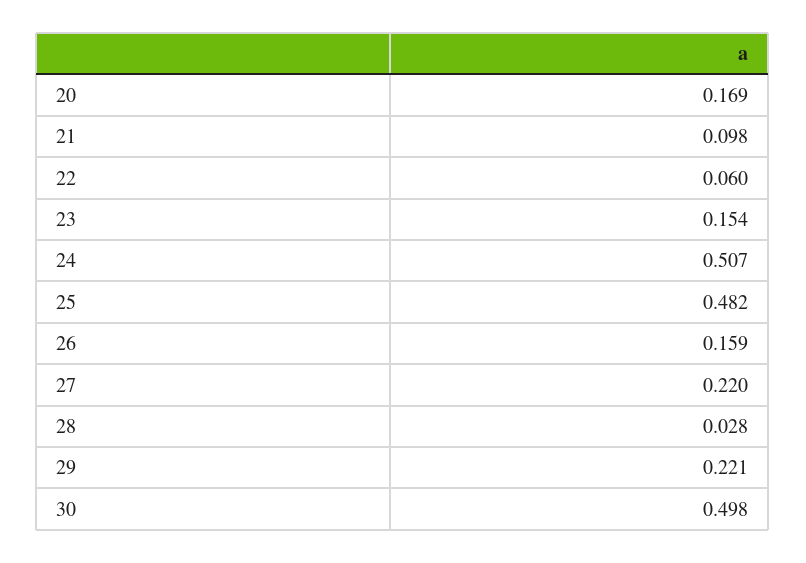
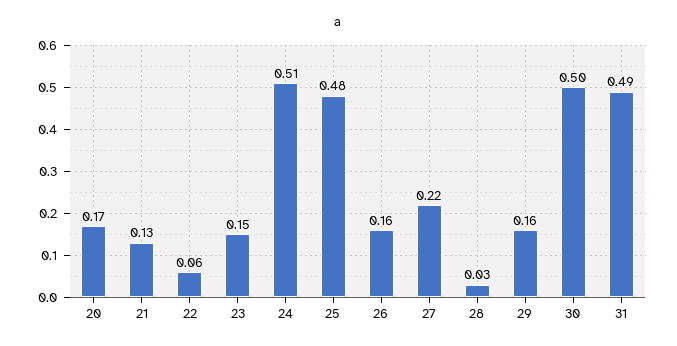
21: 0.098 -> 0.13
29: 0.221 -> 0.16
31: none -> 0.49

